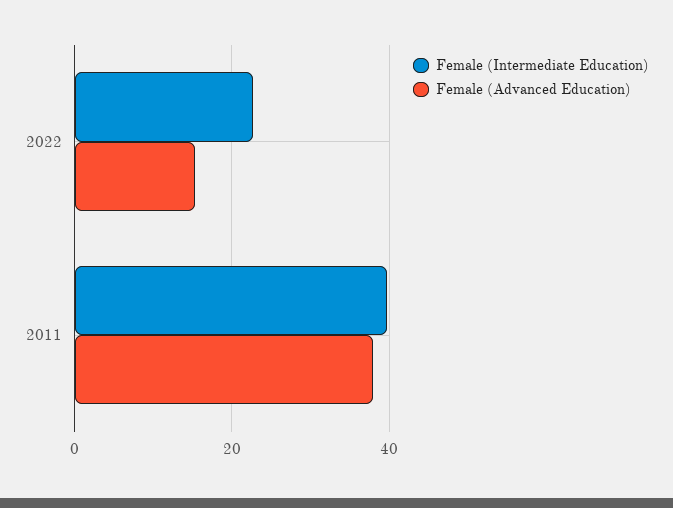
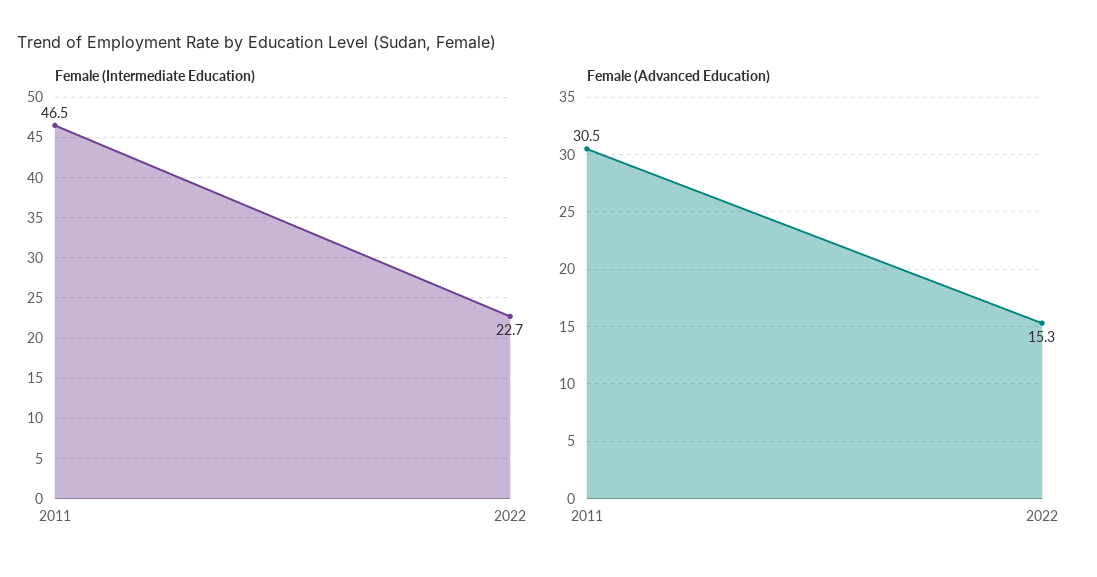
Female (Intermediate Education), 2011: 40 -> 46.5
Female (Advanced Education), 2011: 38 -> 30.5

